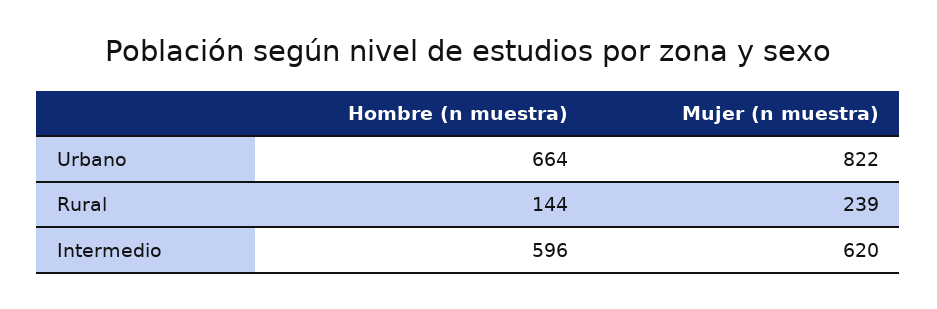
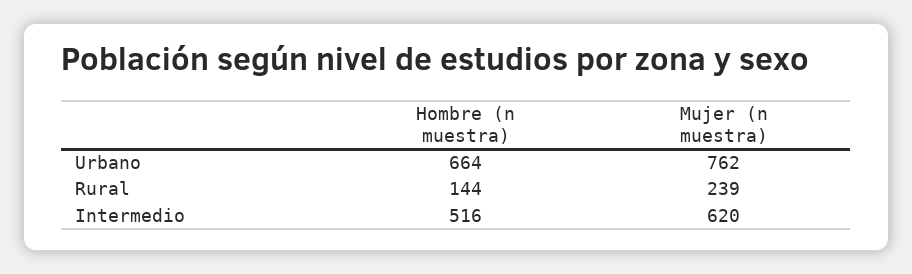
Mujer (n muestra), Urbano: 822 -> 762
Hombre (n muestra), Intermedio: 596 -> 516

